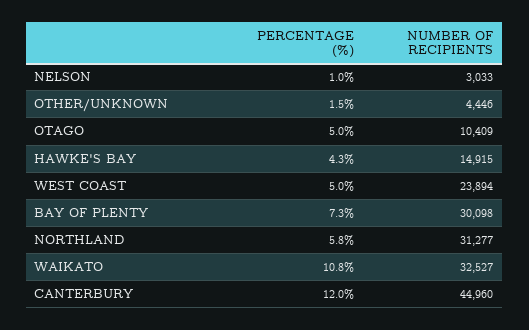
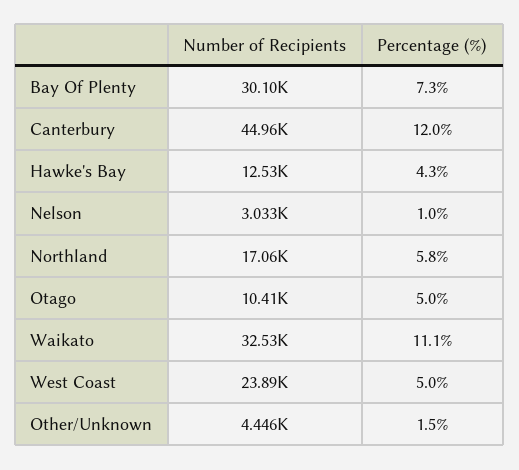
NUMBER OF RECIPIENTS, HAWKE'S BAY: 14915 -> 12530
NUMBER OF RECIPIENTS, NORTHLAND: 31277 -> 17060
PERCENTAGE (%), WAIKATO: 10.8 -> 11.1

